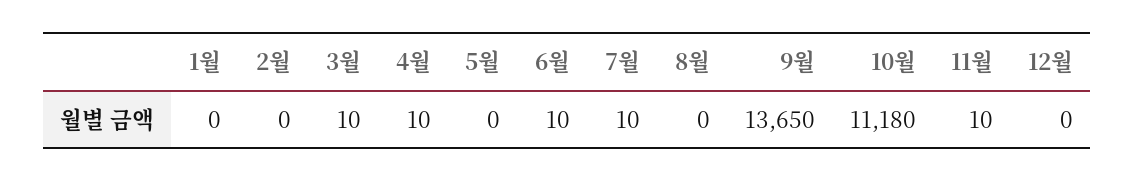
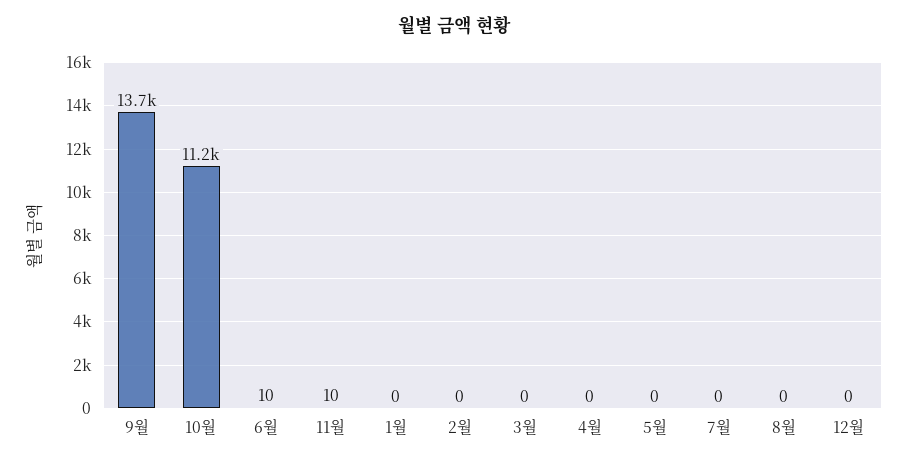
3월: 10 -> 0
4월: 10 -> 0
7월: 10 -> 0

